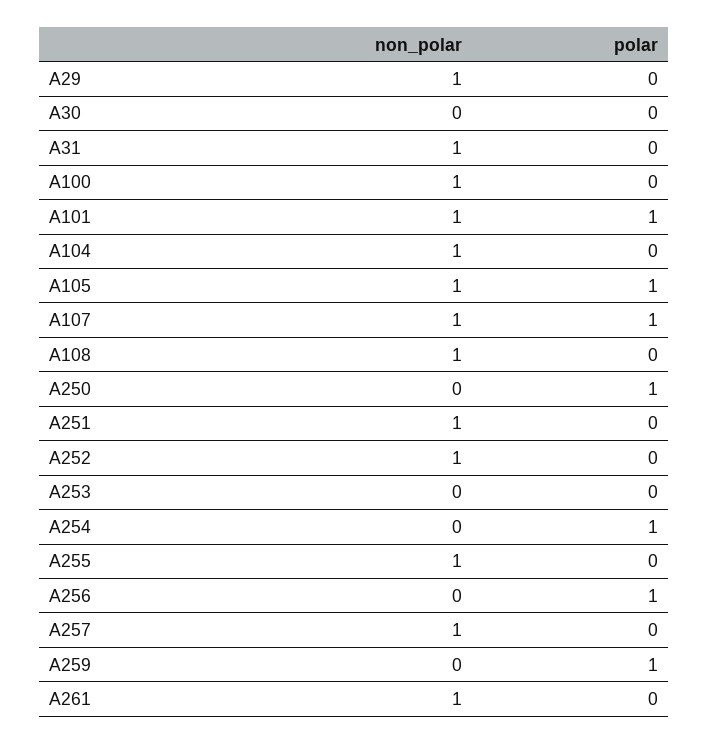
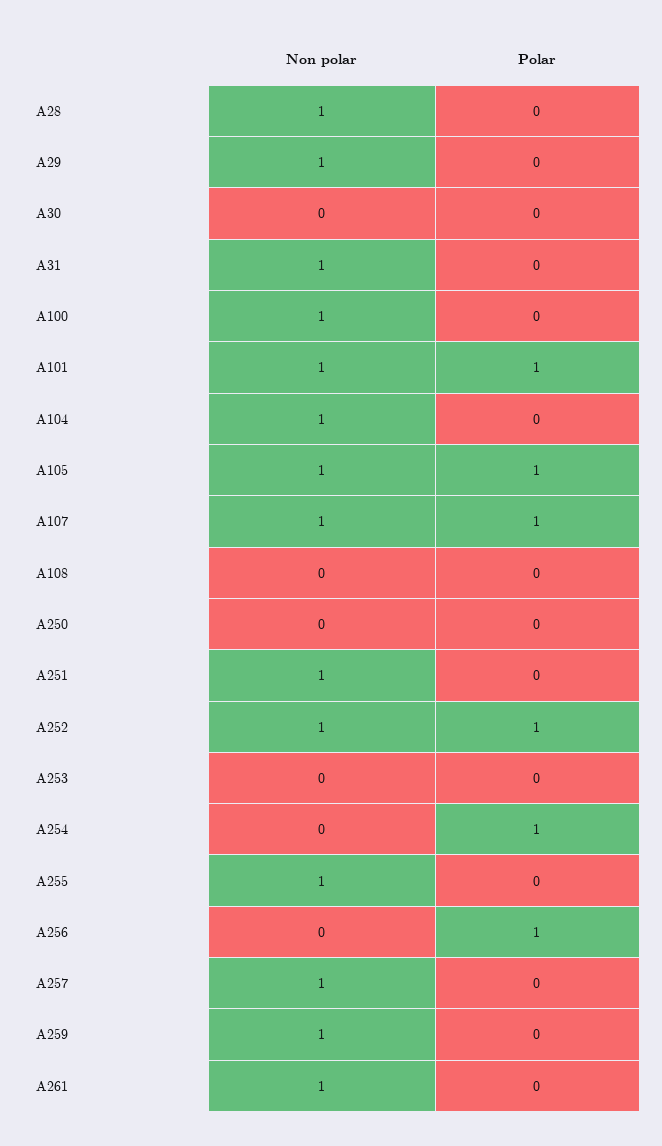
non_polar, A108: 1 -> 0
polar, A250: 1 -> 0
polar, A252: 0 -> 1
non_polar, A259: 0 -> 1
polar, A259: 1 -> 0
non_polar, A28: none -> 1
polar, A28: none -> 0

